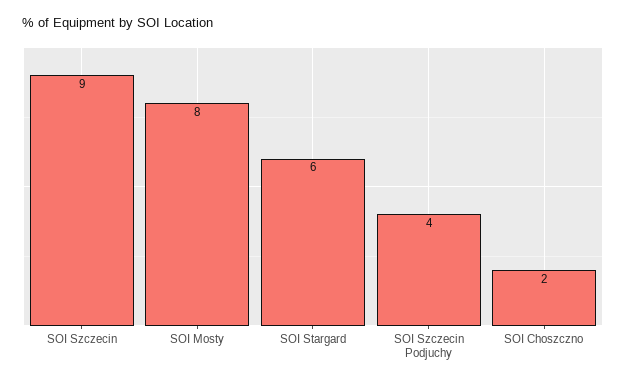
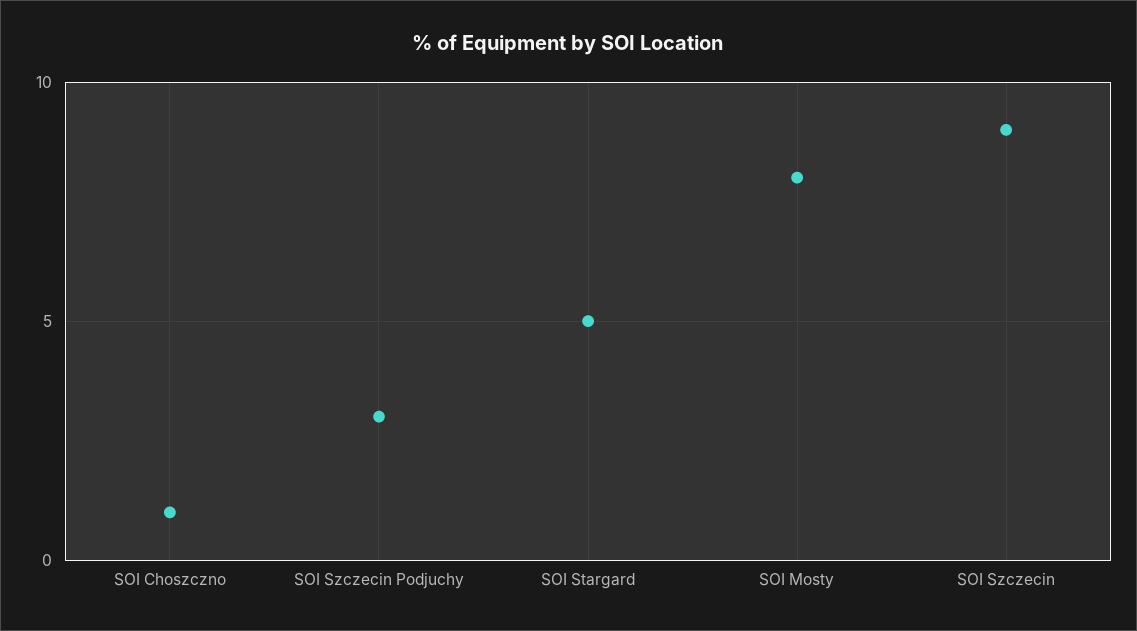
SOI Stargard: 6 -> 5
SOI Szczecin Podjuchy: 4 -> 3
SOI Choszczno: 2 -> 1

